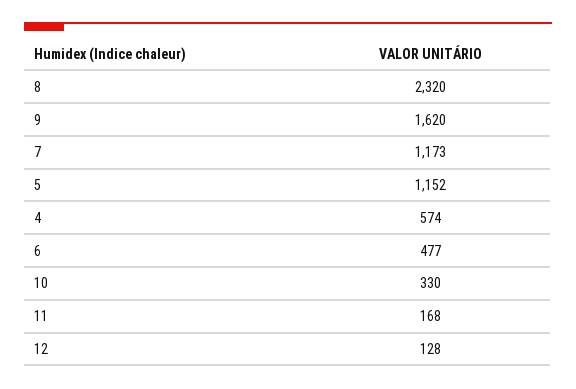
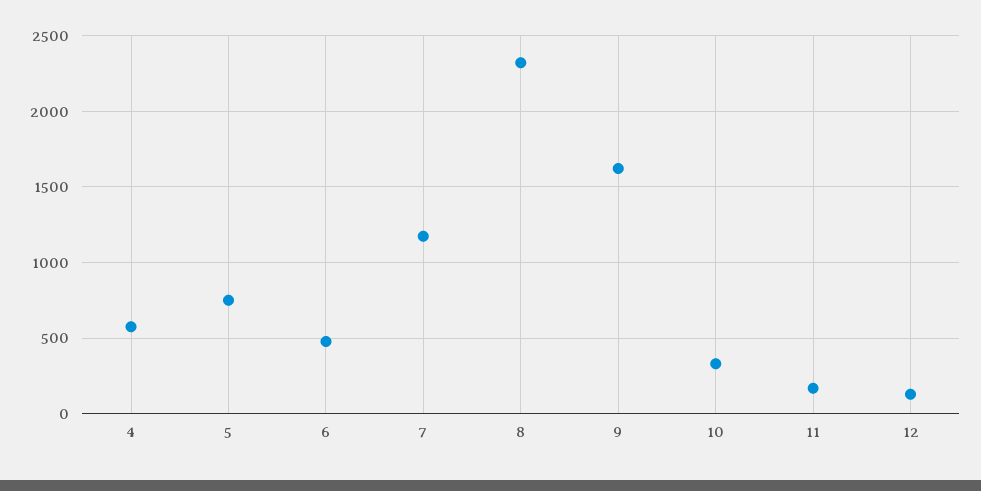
5: 1152 -> 750

